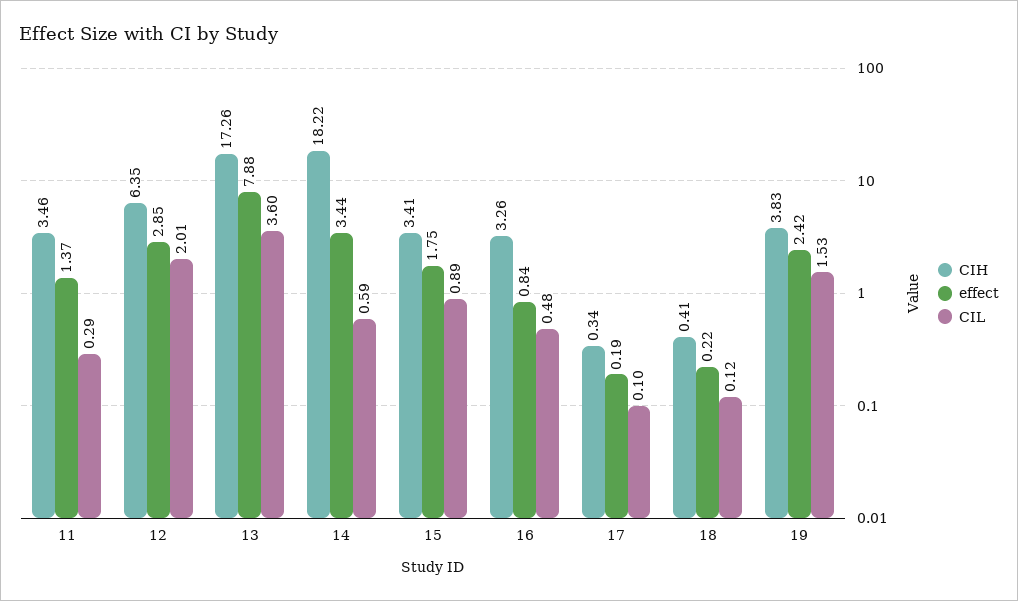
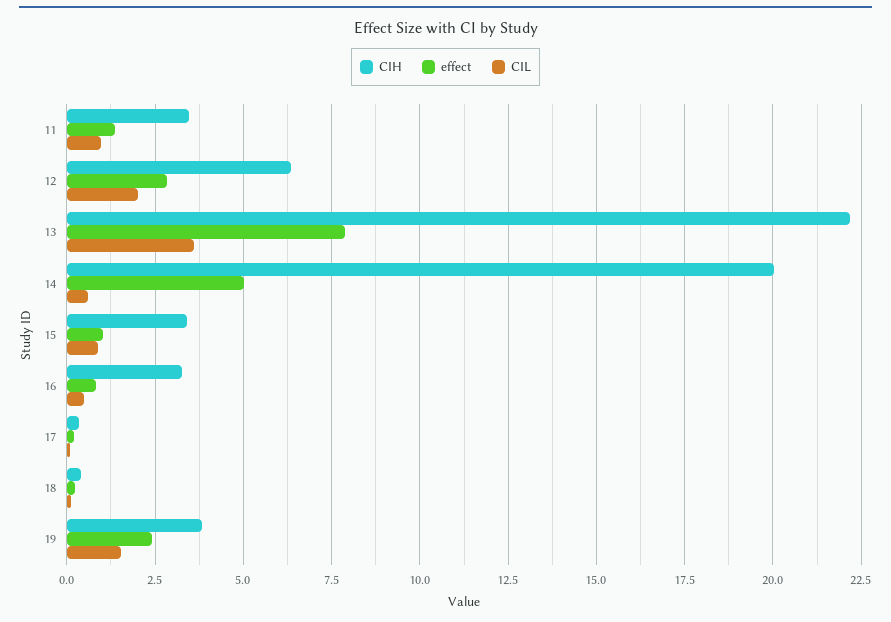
CIL, 11: 0.29 -> 1
CIH, 13: 17.26 -> 22.25
CIH, 14: 18.22 -> 20
effect, 14: 3.44 -> 5
effect, 15: 1.75 -> 1

